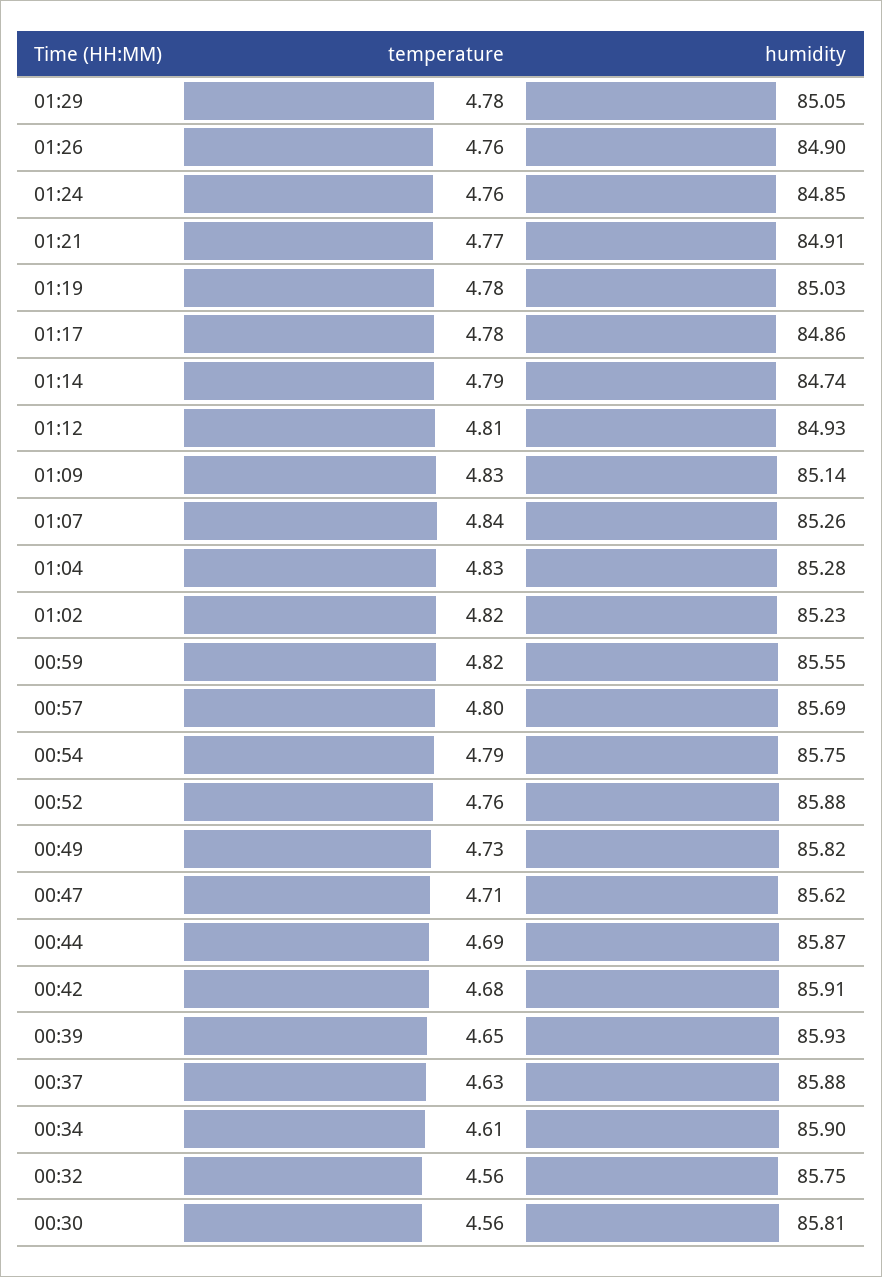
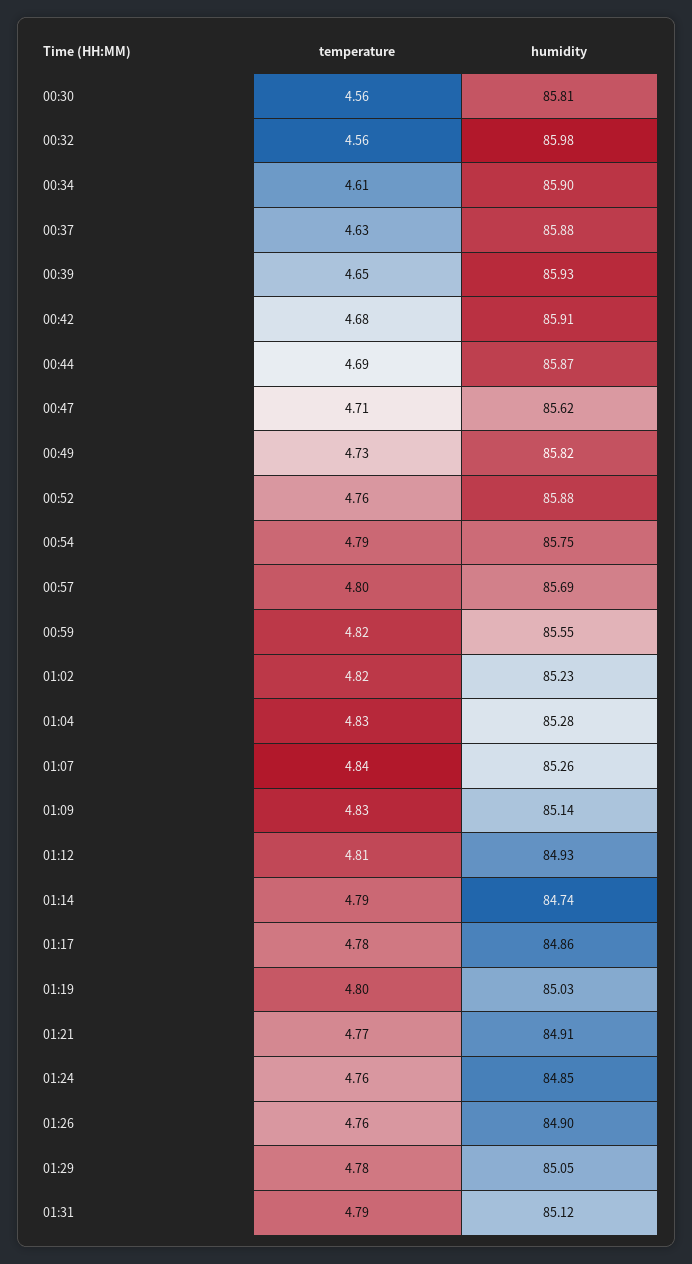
temperature, 01:19: 4.78 -> 4.8
humidity, 00:32: 85.75 -> 85.98
temperature, 01:31: none -> 4.79
humidity, 01:31: none -> 85.12

